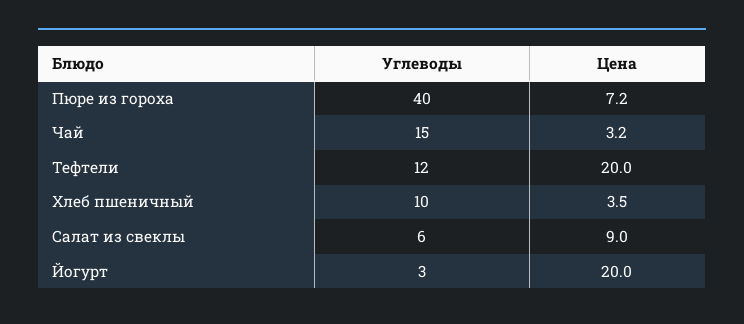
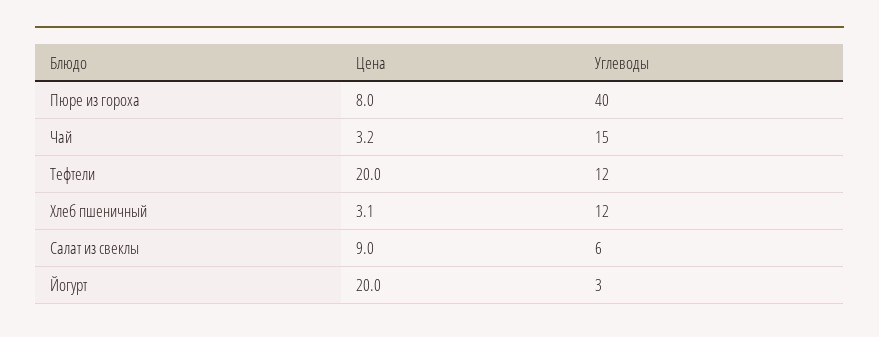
Цена, Пюре из гороха: 7.2 -> 8
Углеводы, Хлеб пшеничный: 10 -> 12
Цена, Хлеб пшеничный: 3.5 -> 3.1

